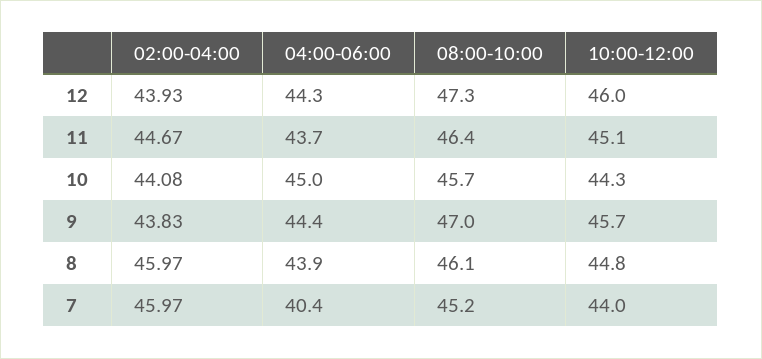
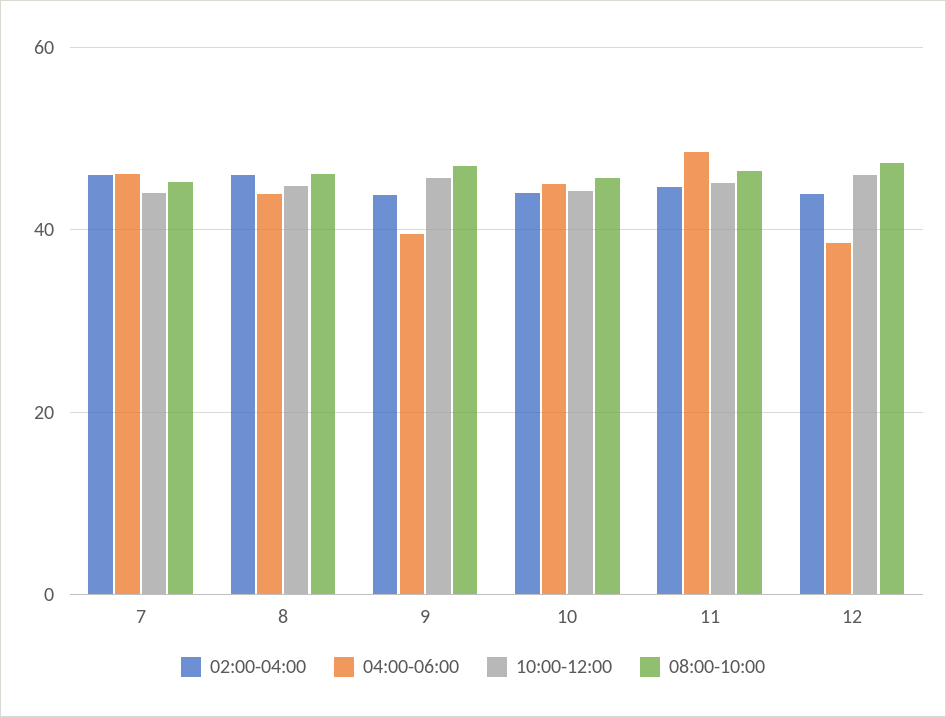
04:00-06:00, 12: 44.3 -> 38
04:00-06:00, 11: 43.7 -> 48
04:00-06:00, 9: 44.4 -> 40
04:00-06:00, 7: 40.4 -> 46

